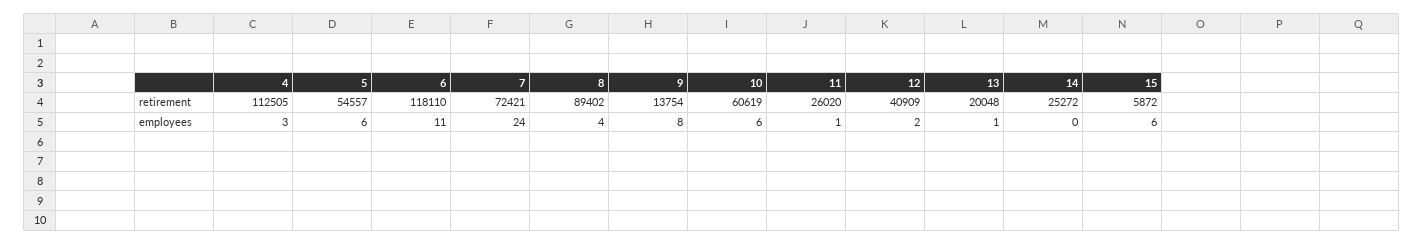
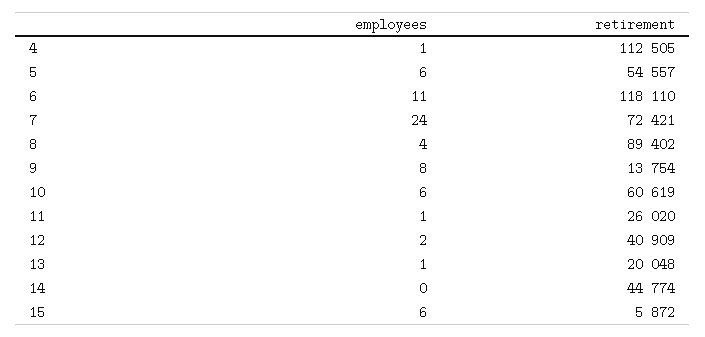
14, retirement: 25272 -> 44774
4, employees: 3 -> 1

